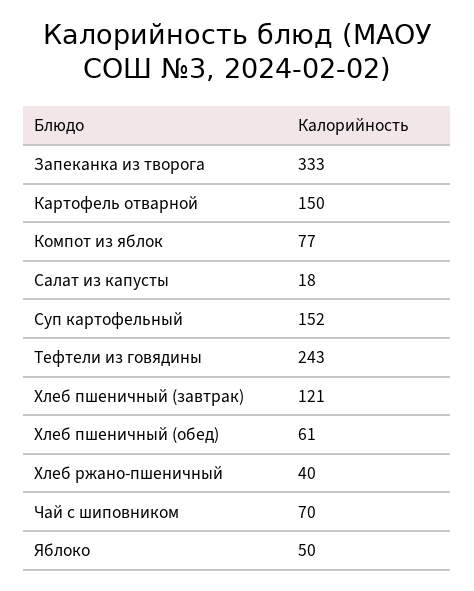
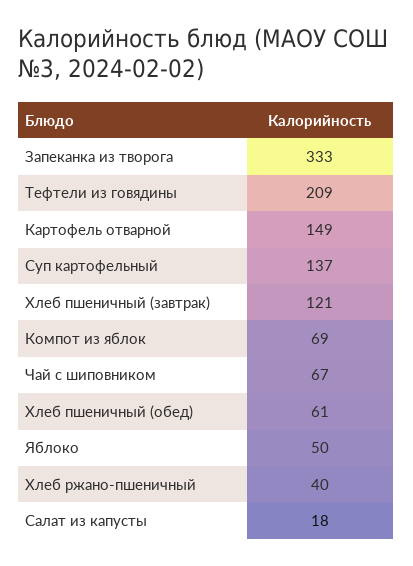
Картофель отварной: 150 -> 149
Компот из яблок: 77 -> 69
Суп картофельный: 152 -> 137
Тефтели из говядины: 243 -> 209
Чай с шиповником: 70 -> 67

